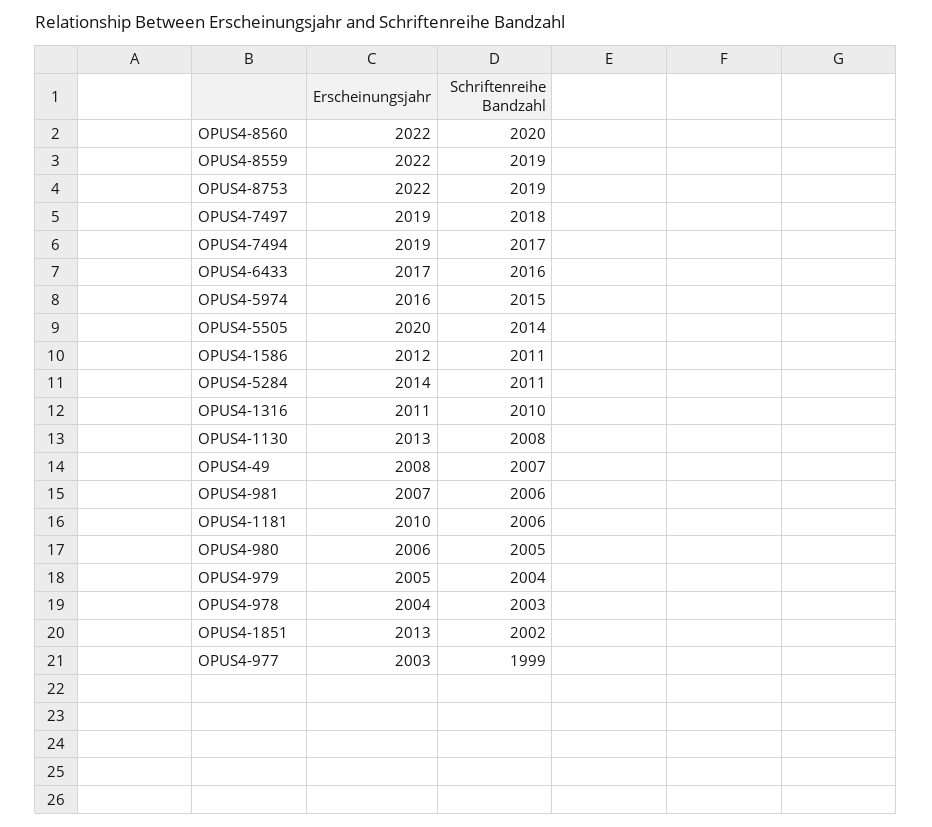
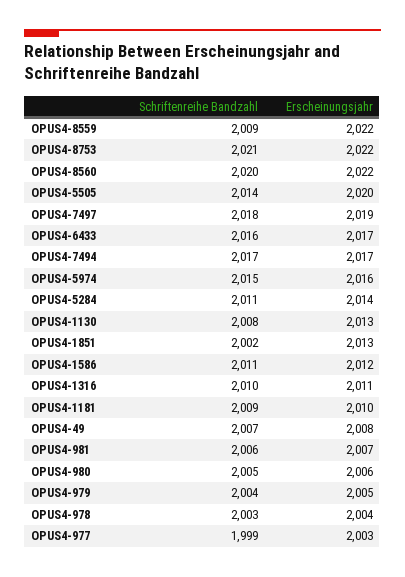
Schriftenreihe Bandzahl, OPUS4-8559: 2019 -> 2009
Schriftenreihe Bandzahl, OPUS4-8753: 2019 -> 2021
Erscheinungsjahr, OPUS4-7494: 2019 -> 2017
Schriftenreihe Bandzahl, OPUS4-1181: 2006 -> 2009

